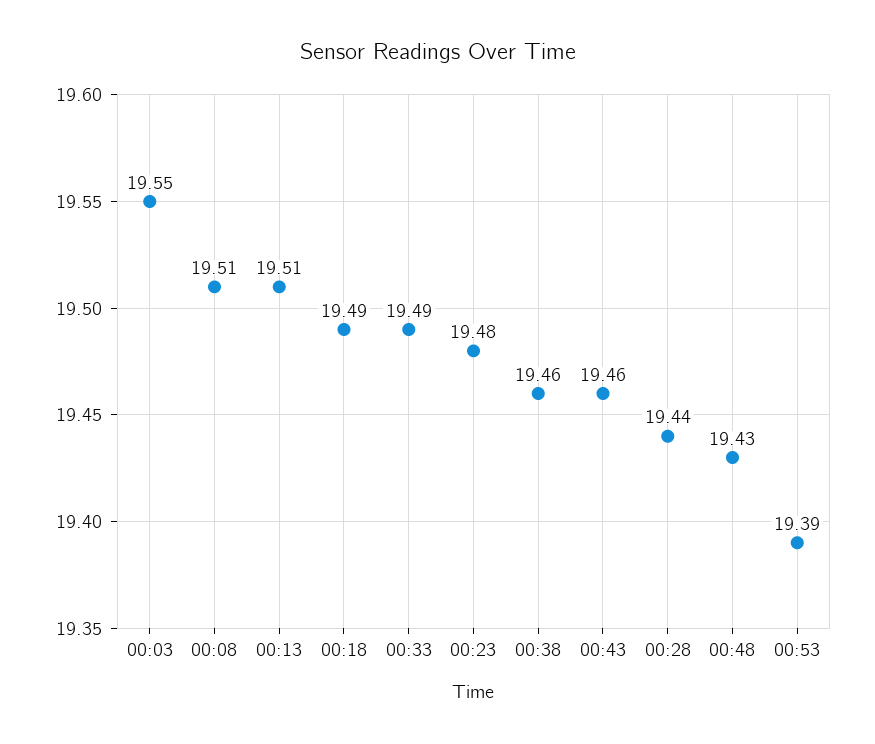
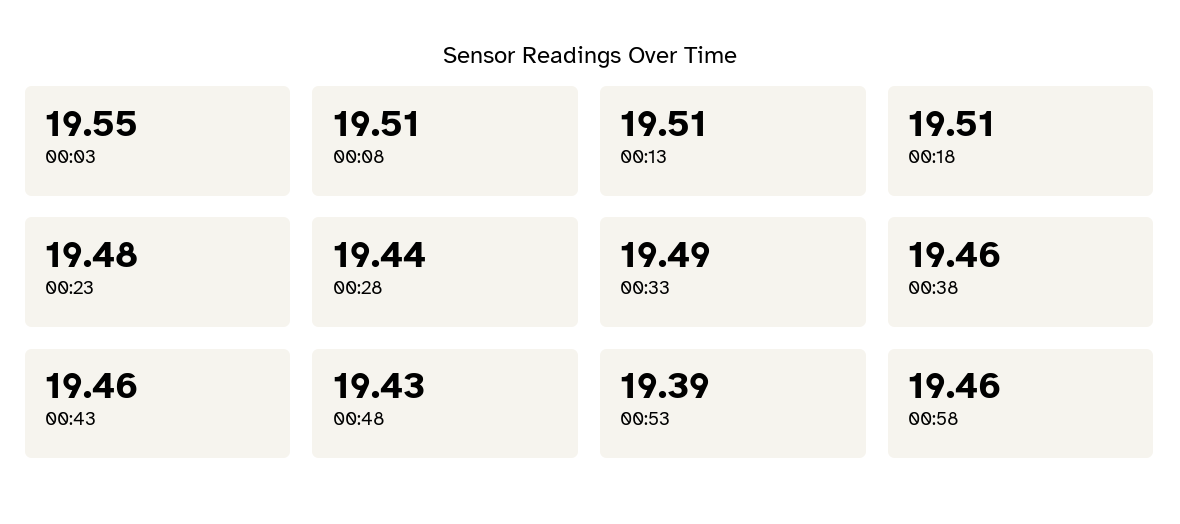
00:18: 19.49 -> 19.51
00:58: none -> 19.46

